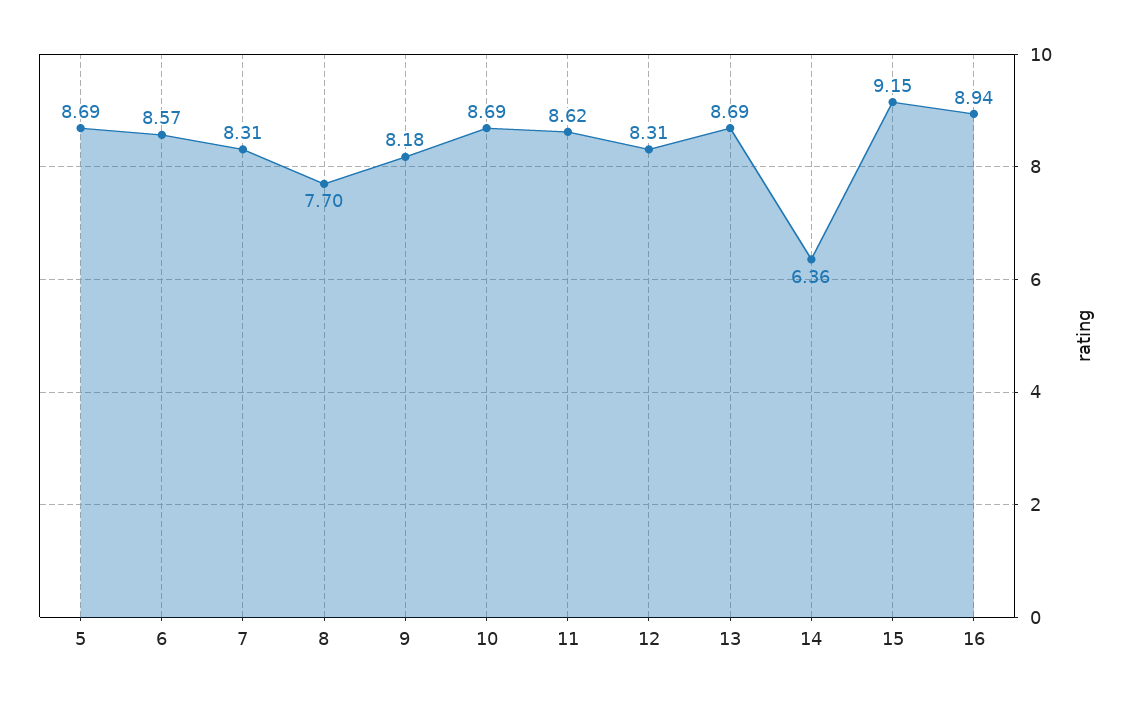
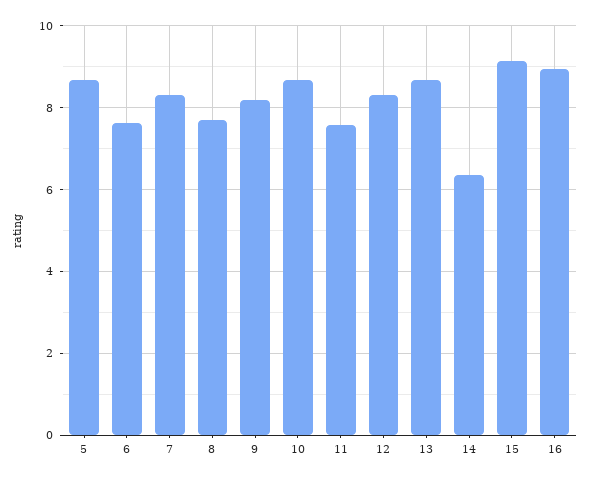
6: 8.57 -> 7.6
11: 8.62 -> 7.6

